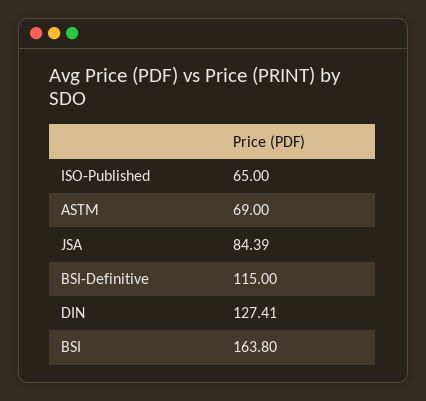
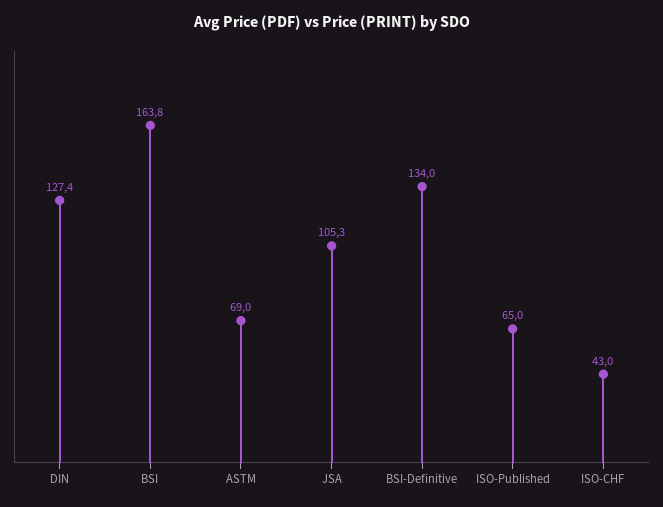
JSA: 84.39 -> 105.3
BSI-Definitive: 115 -> 134
ISO-CHF: none -> 43

